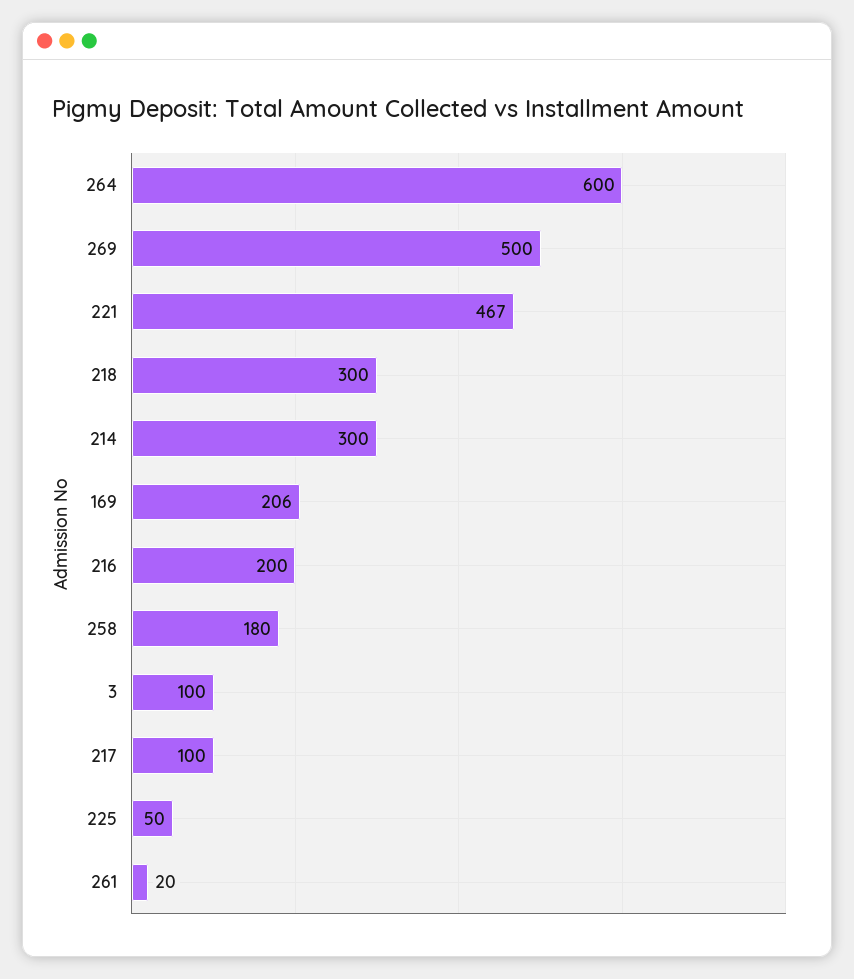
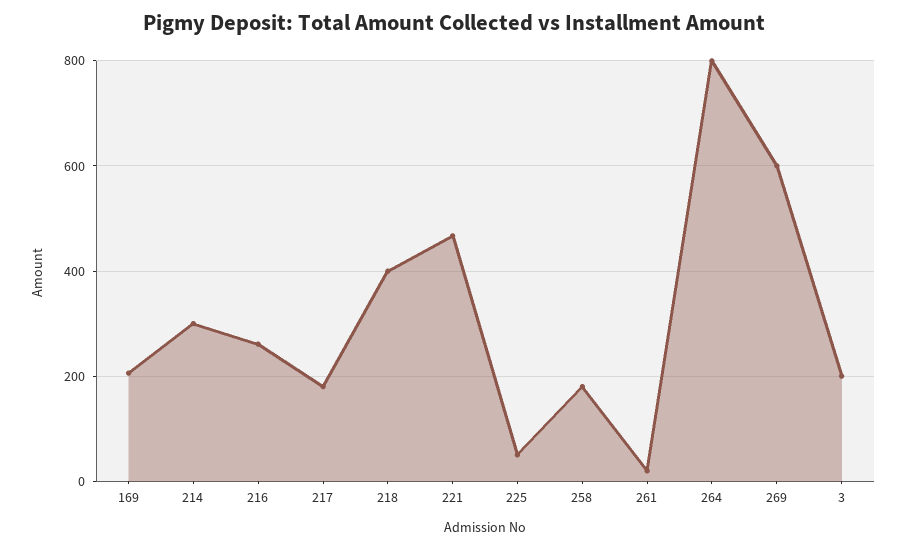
264: 600 -> 800
269: 500 -> 600
218: 300 -> 400
216: 200 -> 260
3: 100 -> 200
217: 100 -> 180

